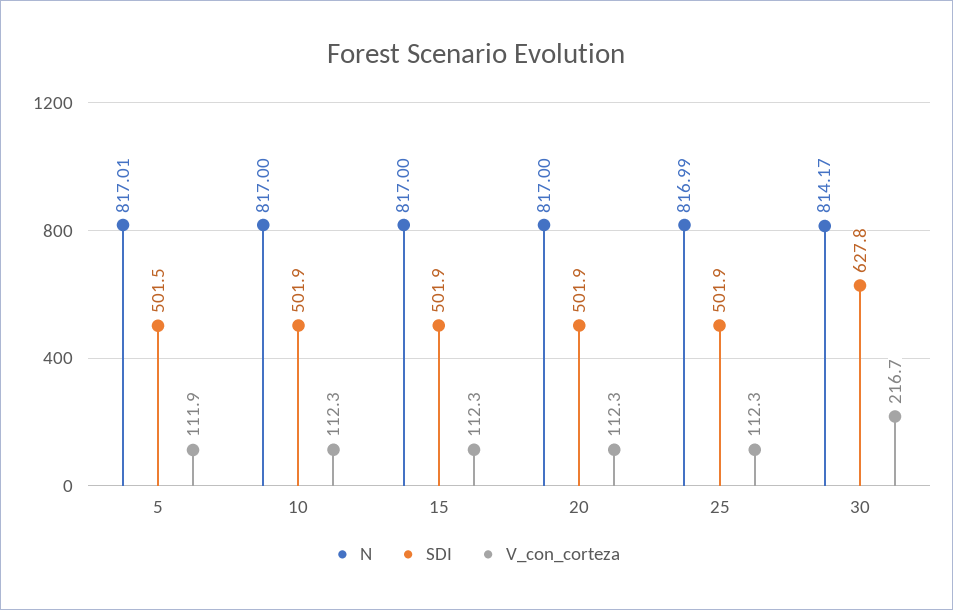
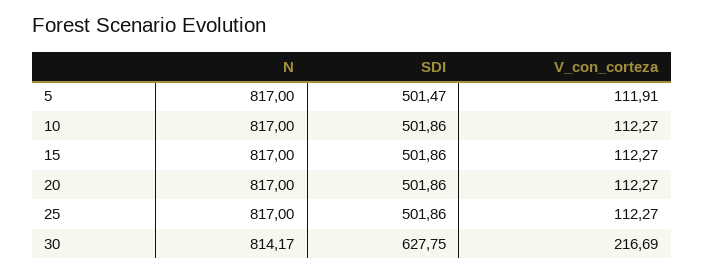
N, 5: 817.01 -> 817
N, 25: 816.99 -> 817

